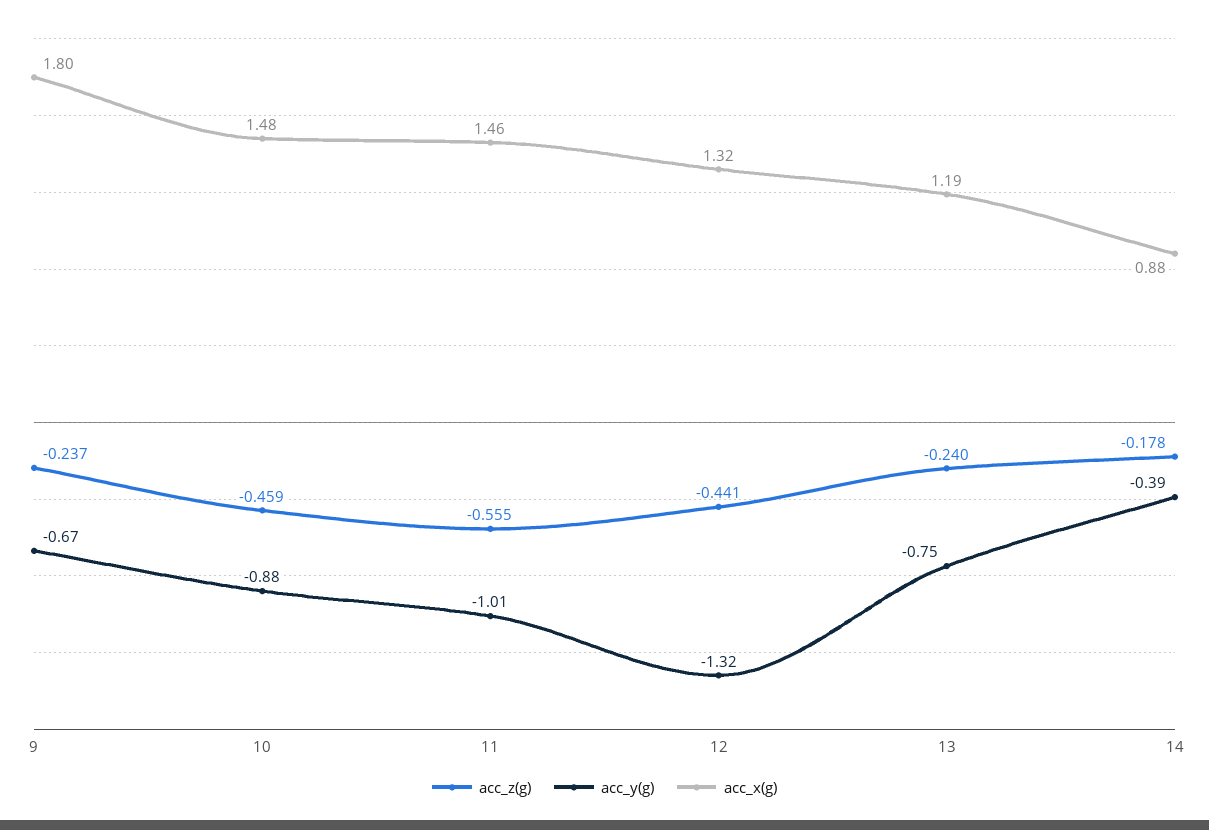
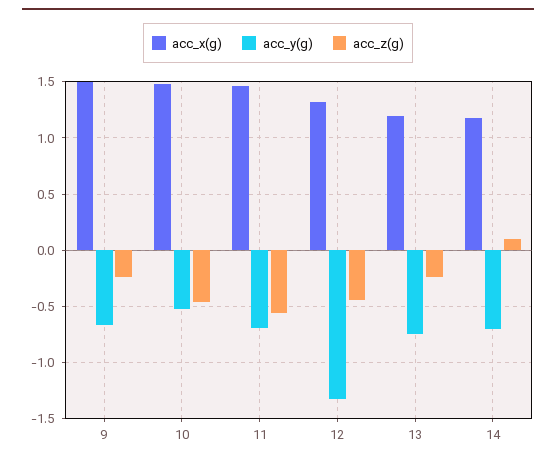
acc_x(g), 9: 1.8 -> 1.5
acc_y(g), 10: -0.88 -> -0.5
acc_y(g), 11: -1.01 -> -0.7
acc_z(g), 14: -0.178 -> 0.1
acc_y(g), 14: -0.39 -> -0.7
acc_x(g), 14: 0.88 -> 1.2

